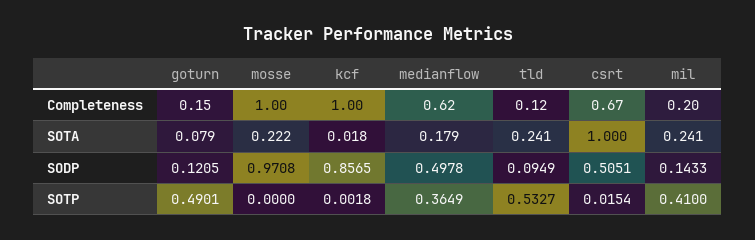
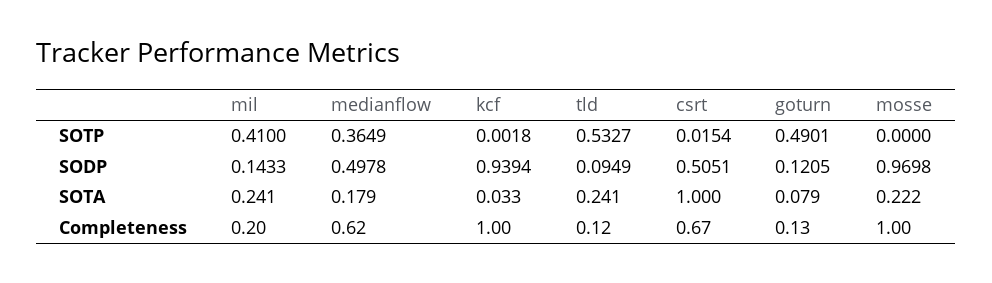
goturn, Completeness: 0.15 -> 0.13
kcf, SOTA: 0.018 -> 0.033
mosse, SODP: 0.9708 -> 0.9698
kcf, SODP: 0.8565 -> 0.9394

